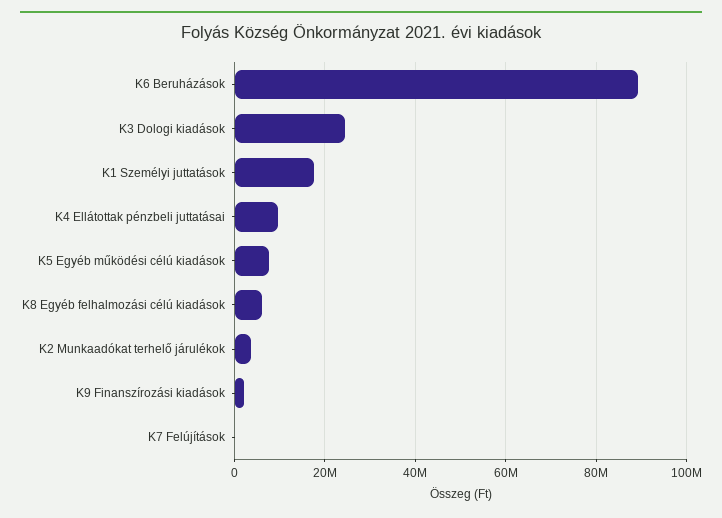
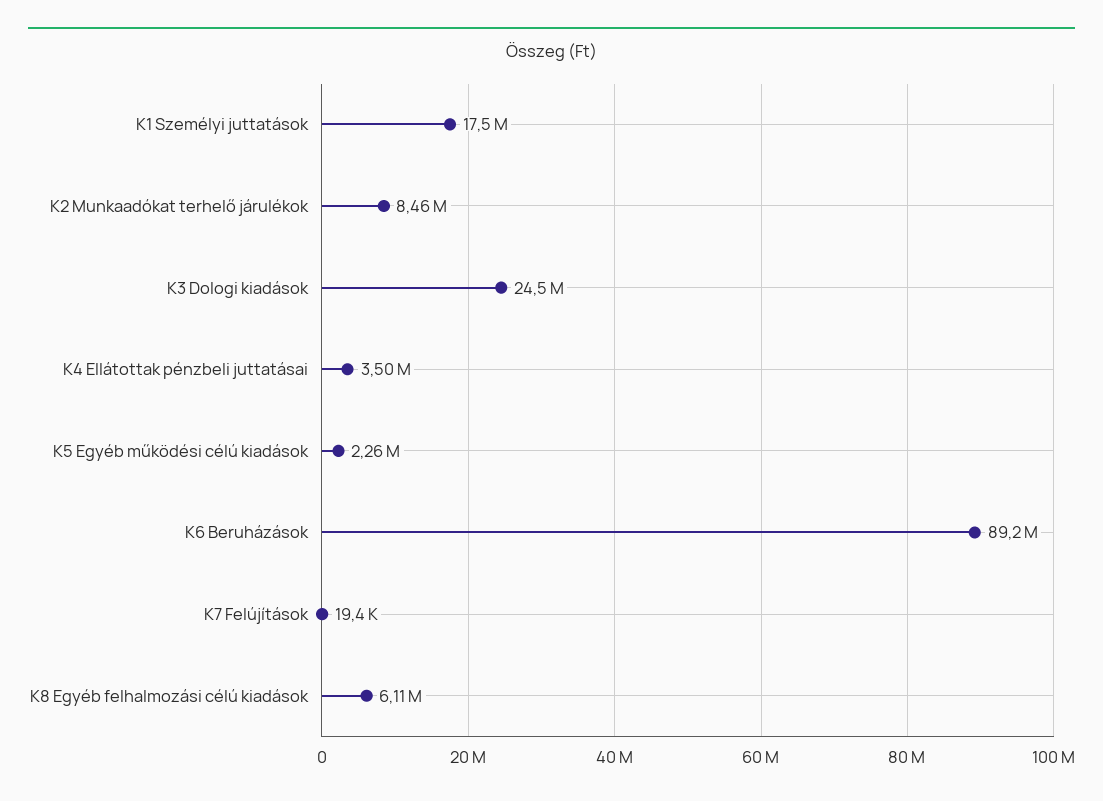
K4 Ellátottak pénzbeli juttatásai: 10000000 -> 3500000
K5 Egyéb működési célú kiadások: 8000000 -> 2260000
K2 Munkaadókat terhelő járulékok: 4000000 -> 8460000
K9 Finanszírozási kiadások: 2000000 -> none

